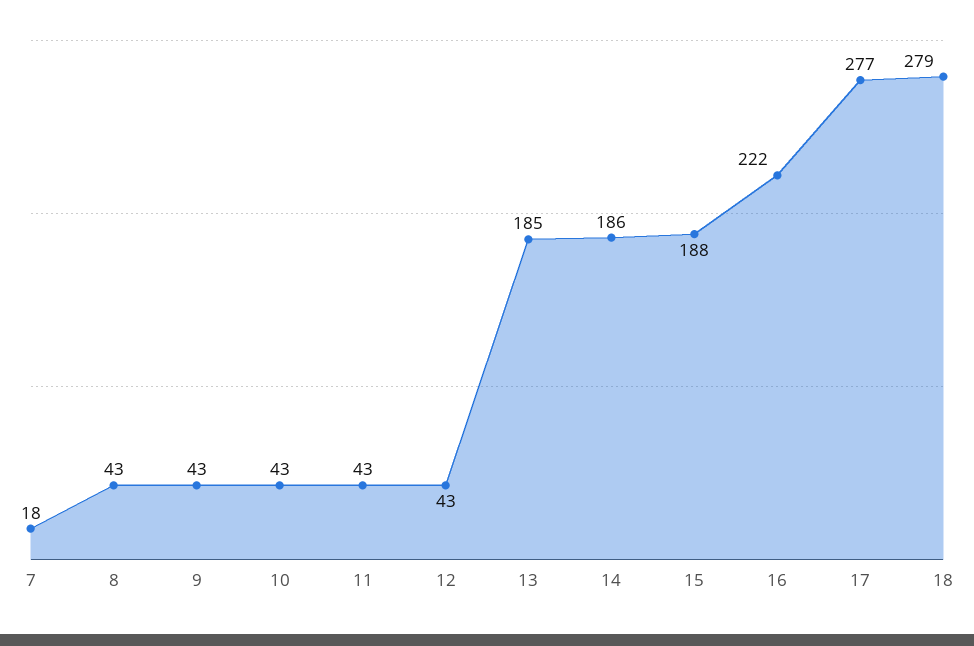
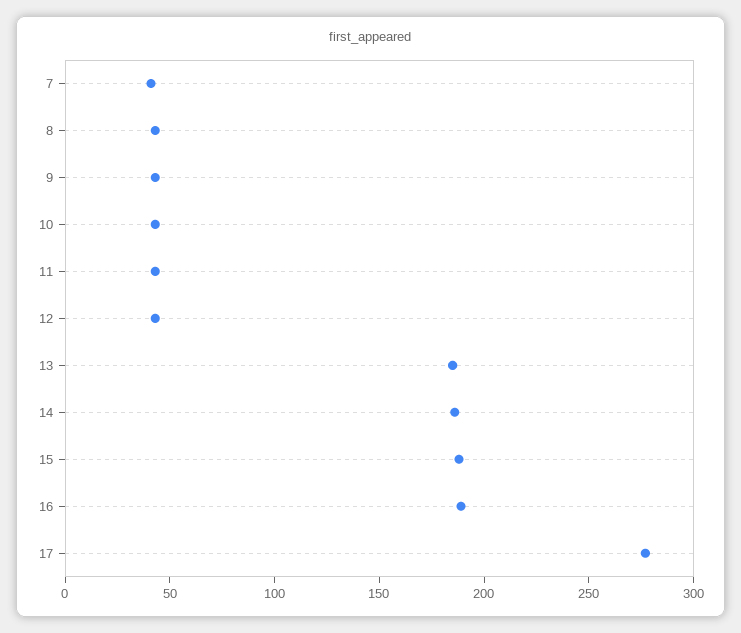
7: 18 -> 40
16: 222 -> 190
18: 279 -> none

